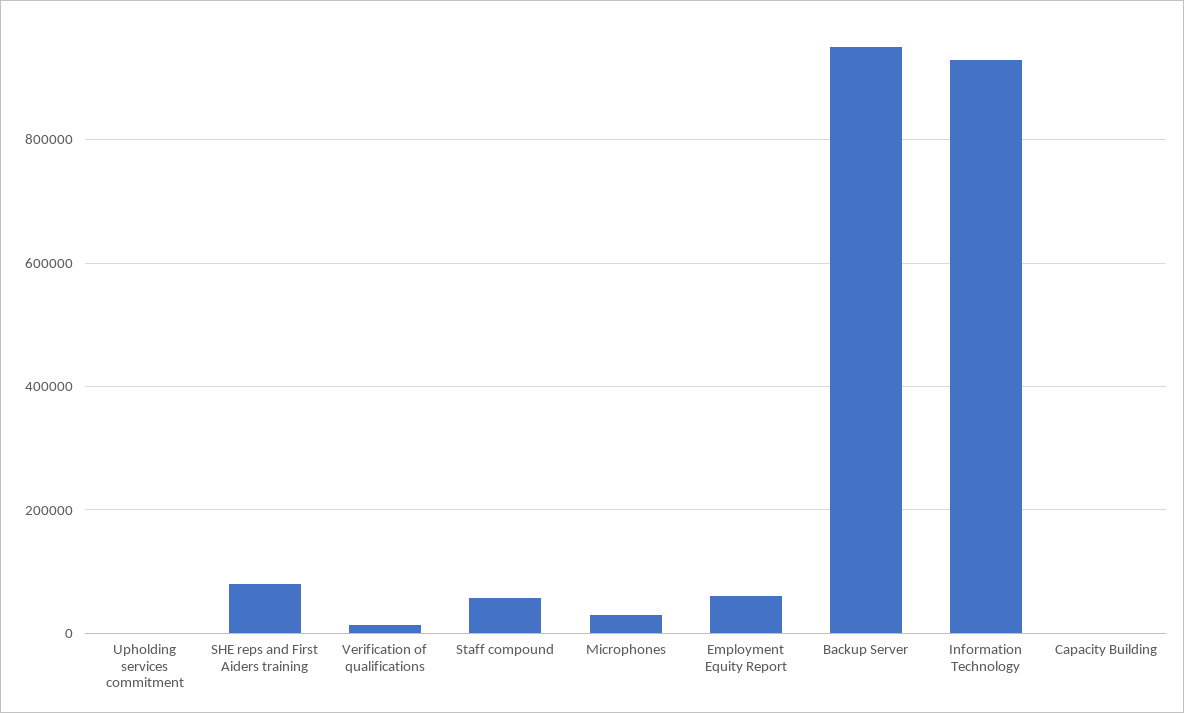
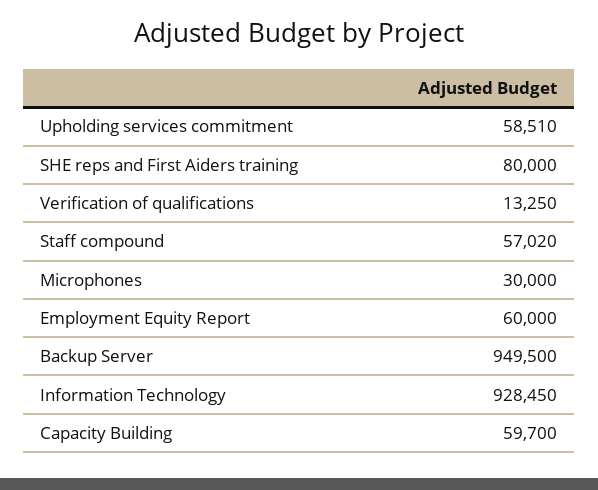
Upholding services commitment: 0 -> 58510
Capacity Building: 0 -> 59700

